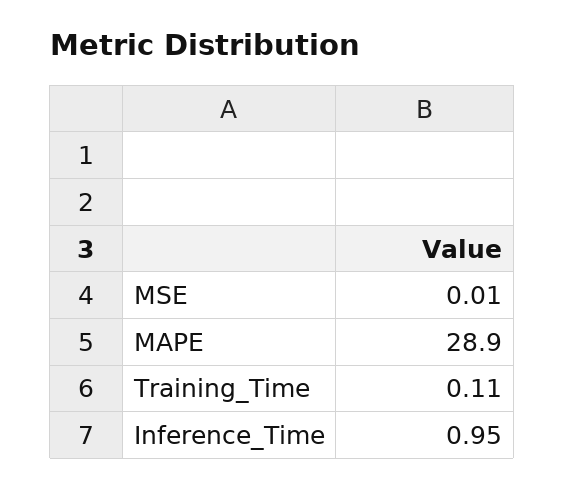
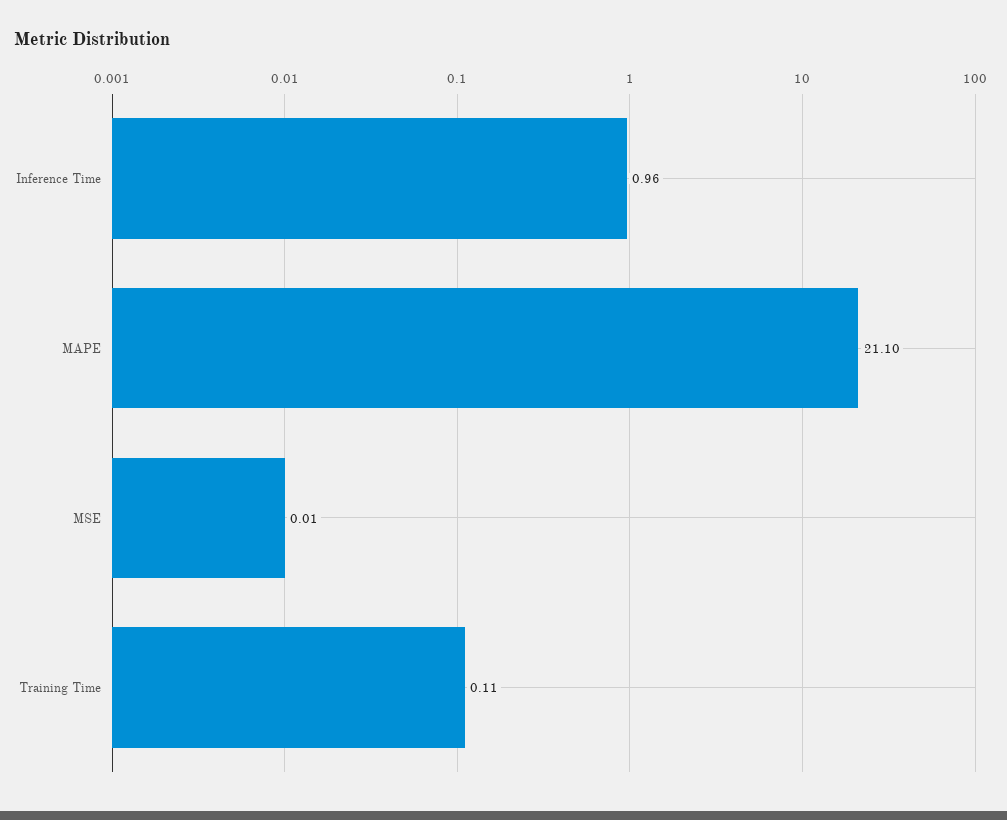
MAPE: 28.9 -> 21.1
Inference_Time: 0.95 -> 0.96

